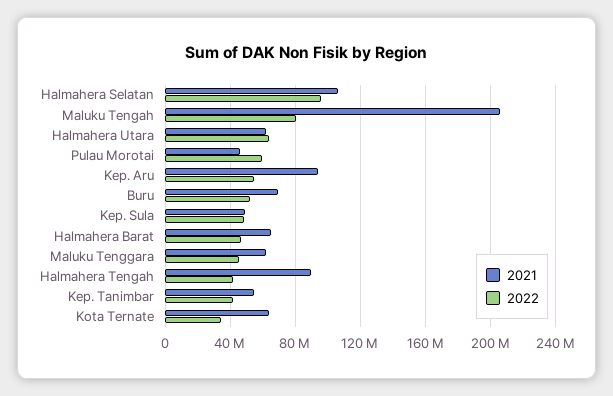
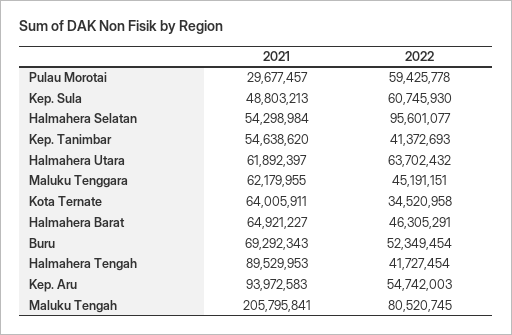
2021, Halmahera Selatan: 105000000 -> 54298984
2021, Pulau Morotai: 45000000 -> 29677457
2022, Kep. Sula: 50000000 -> 60745930

